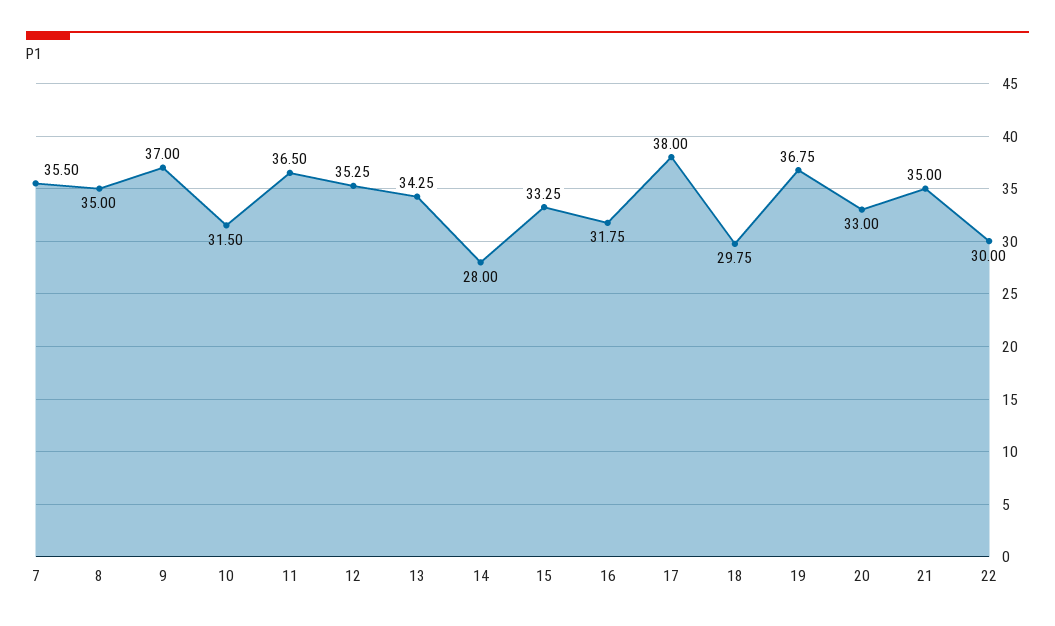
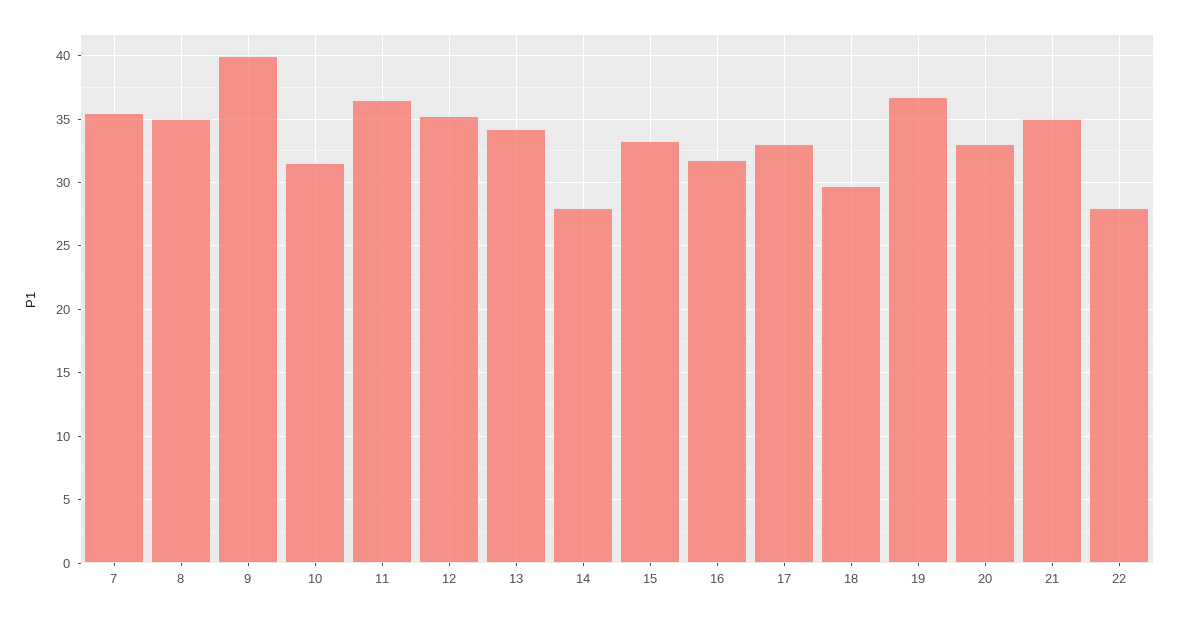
9: 37 -> 40
17: 38 -> 33
22: 30 -> 28

